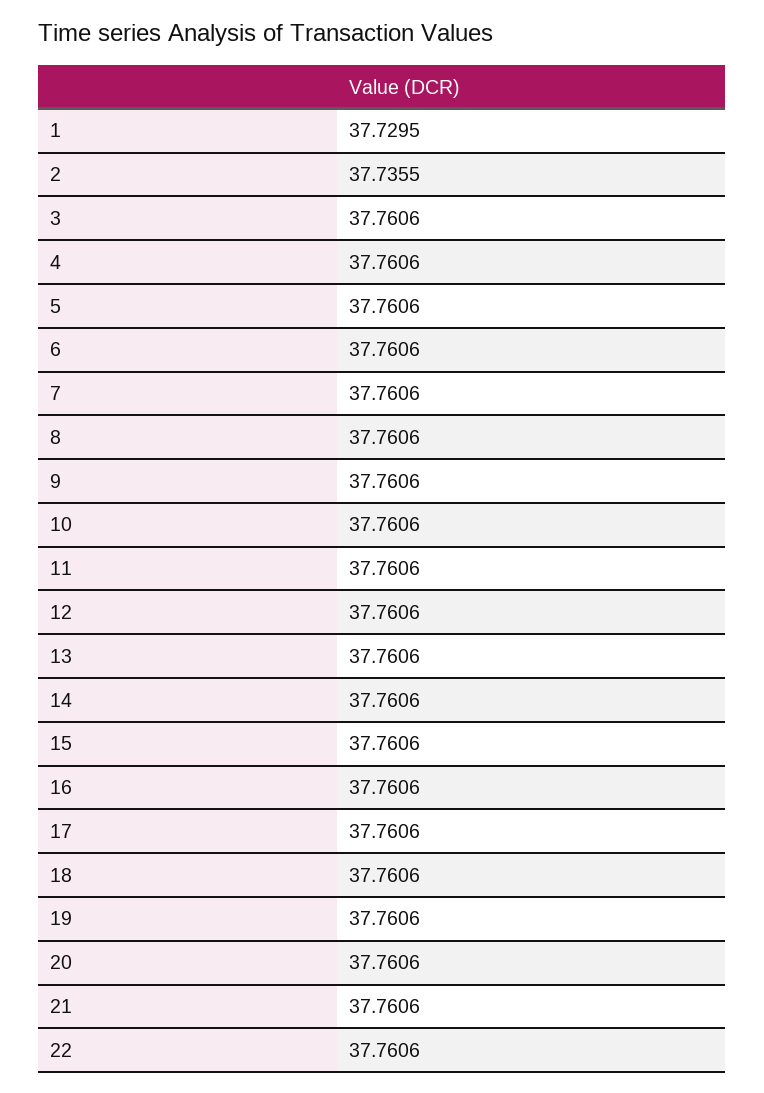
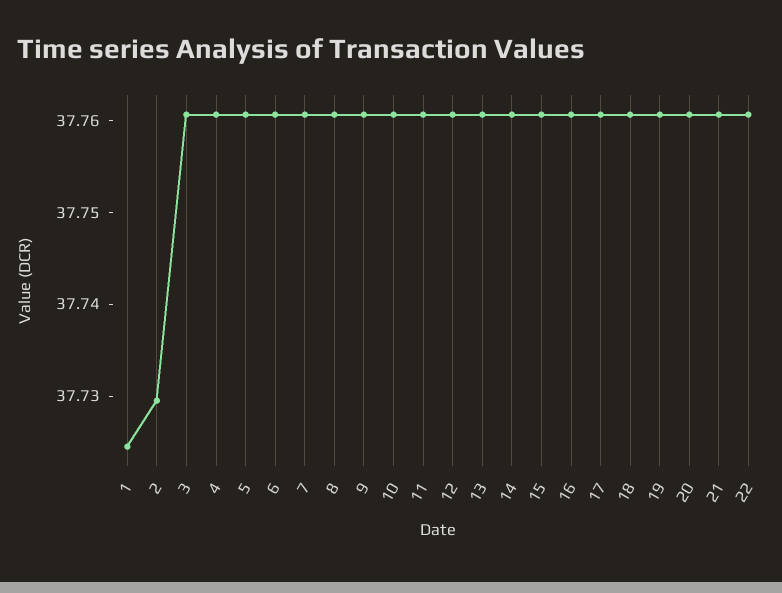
1: 37.7295 -> 37.724
2: 37.7355 -> 37.73

